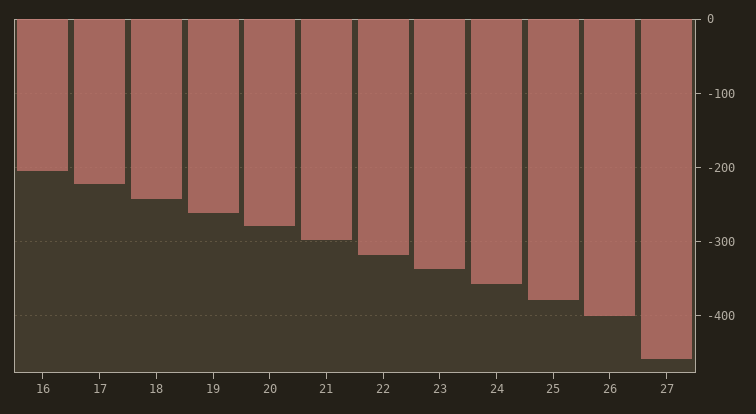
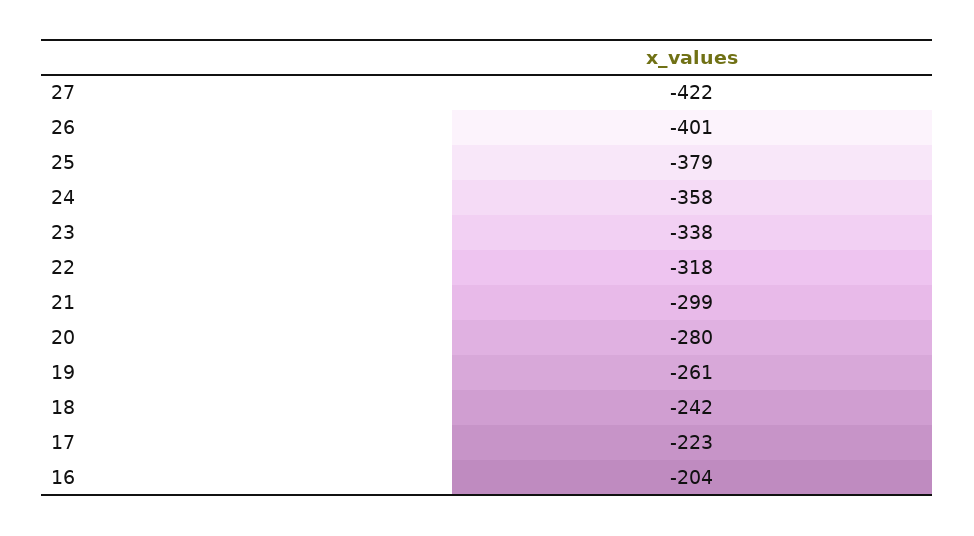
27: -460 -> -422

